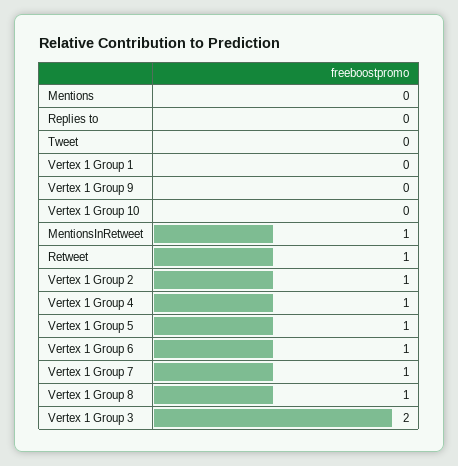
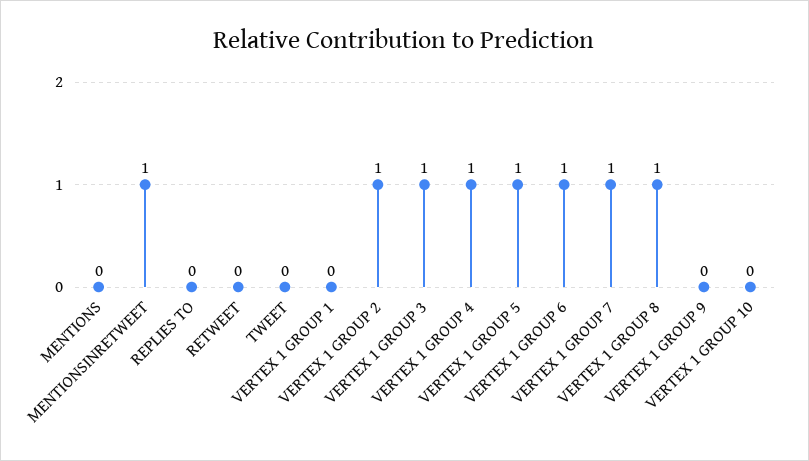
Retweet: 1 -> 0
Vertex 1 Group 3: 2 -> 1

